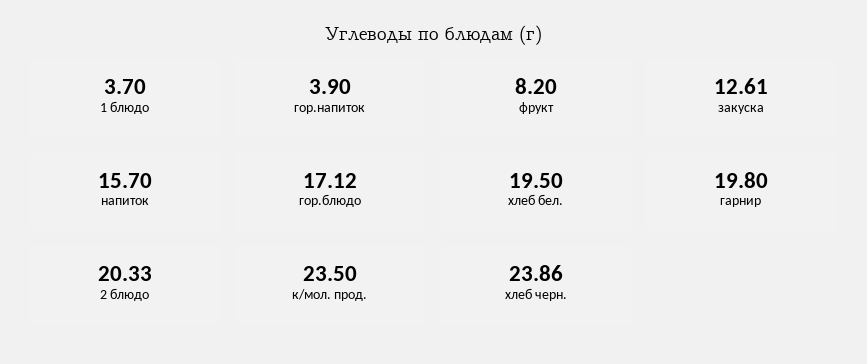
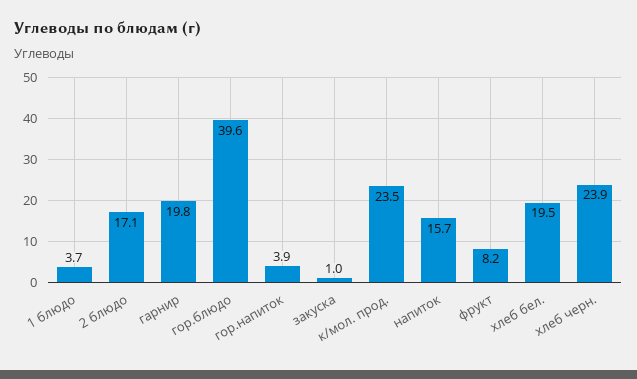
закуска: 12.61 -> 1
гор.блюдо: 17.12 -> 39.6
2 блюдо: 20.33 -> 17.1

